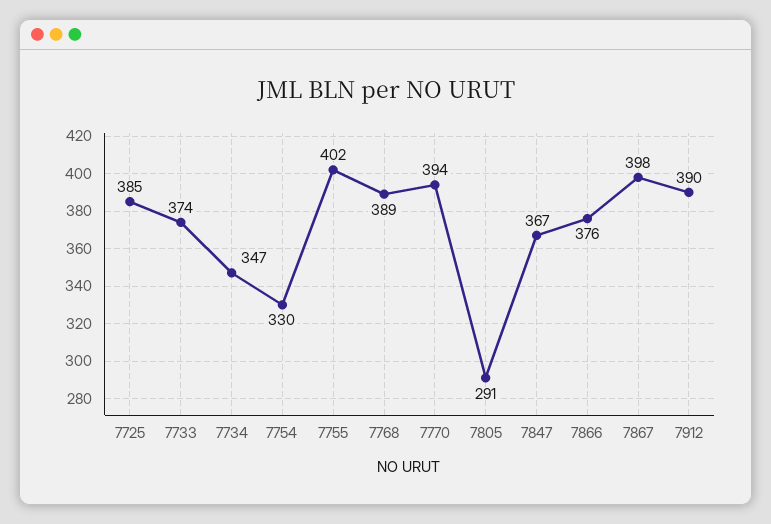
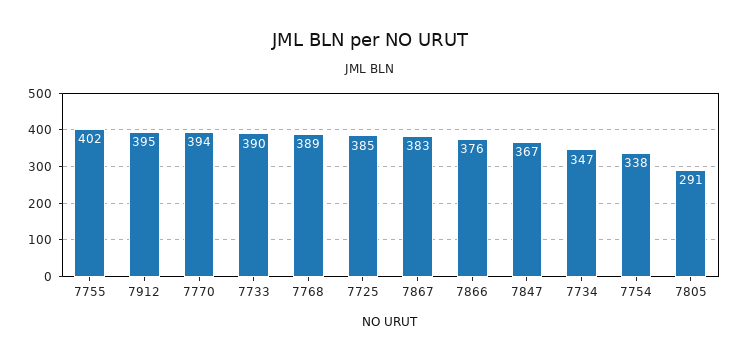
7733: 374 -> 390
7754: 330 -> 338
7867: 398 -> 383
7912: 390 -> 395

